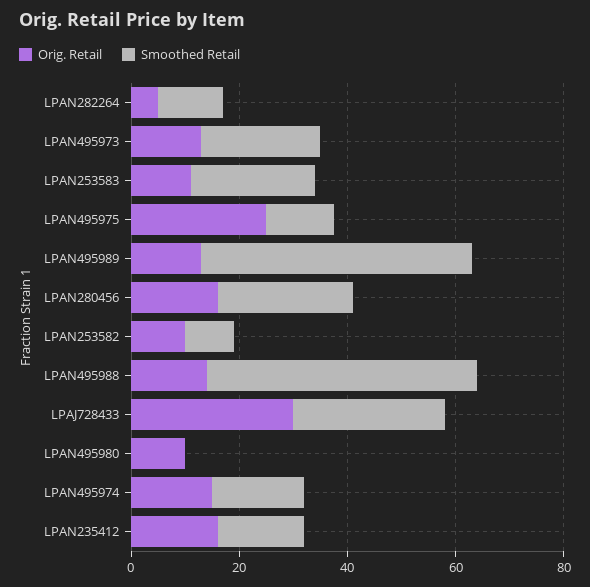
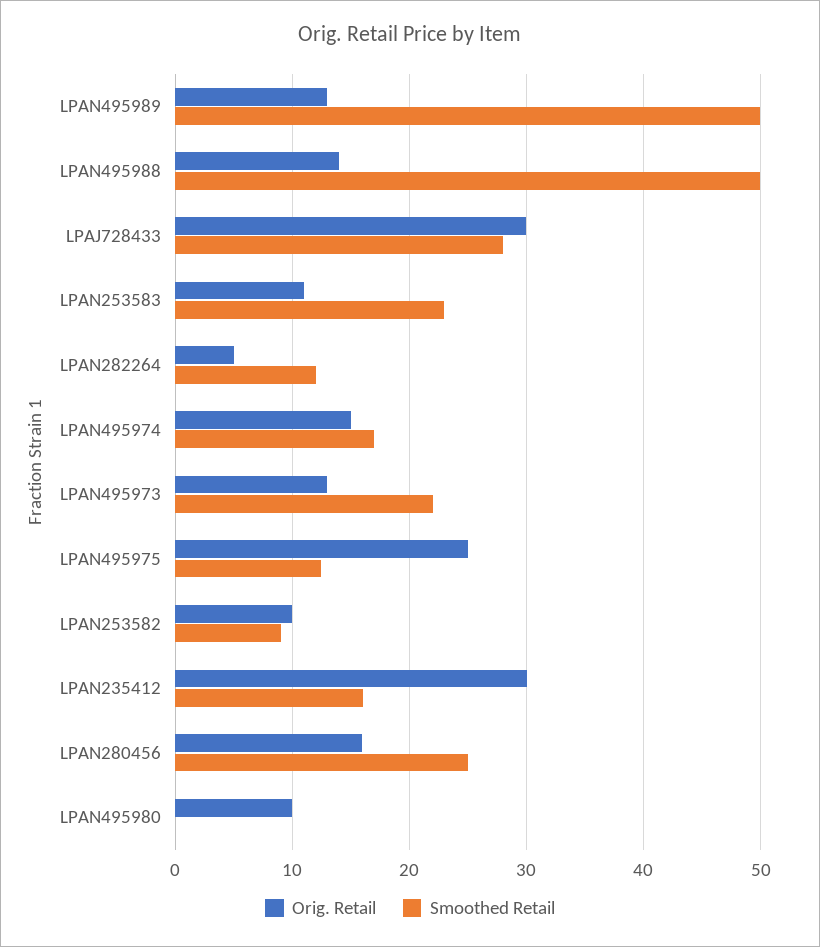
Orig. Retail, LPAN235412: 15 -> 30

